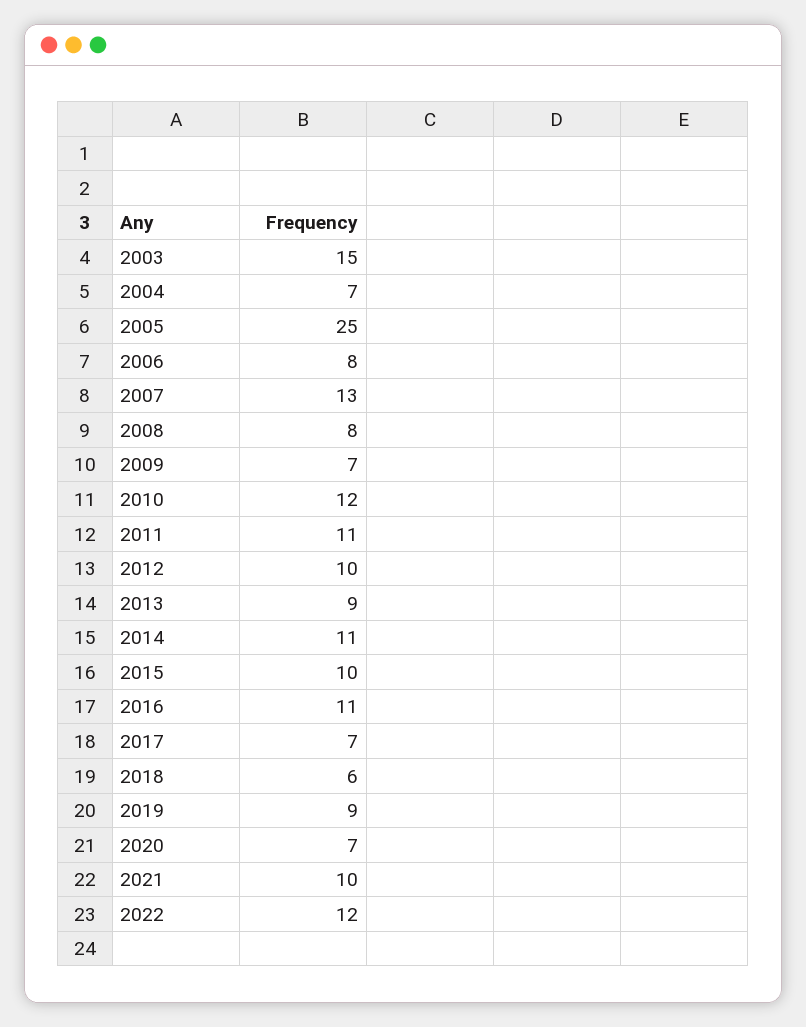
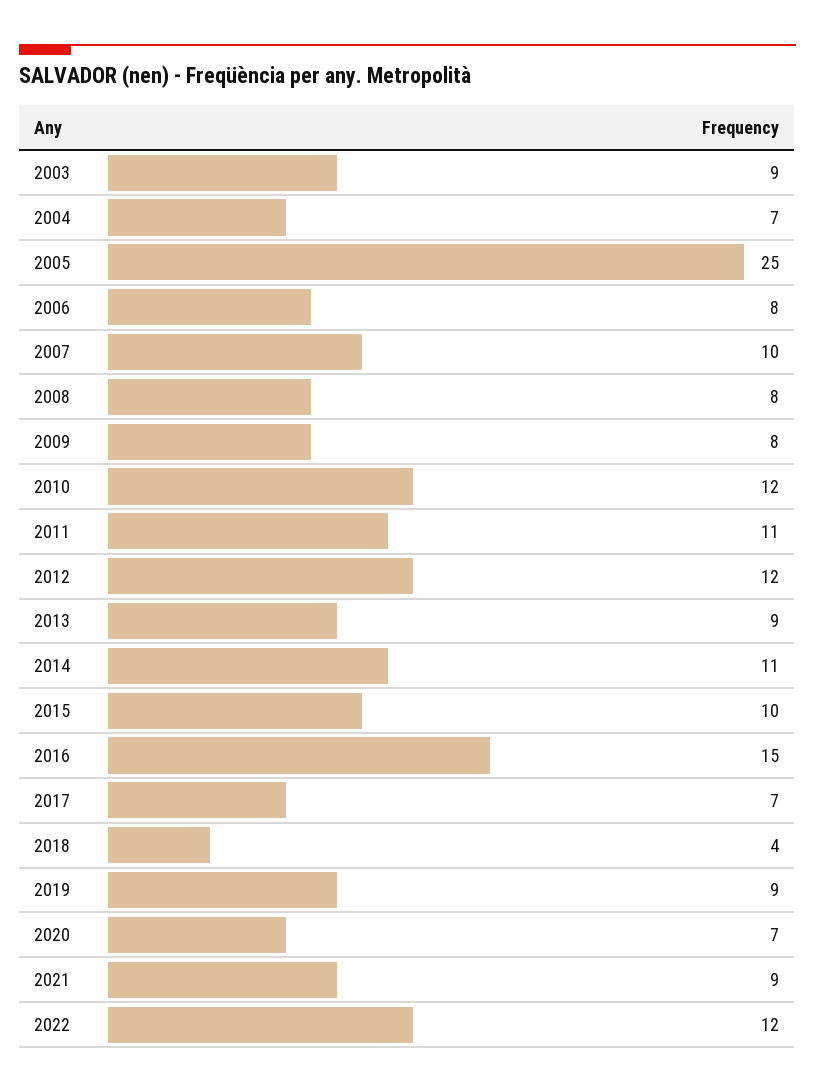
2003: 15 -> 9
2007: 13 -> 10
2009: 7 -> 8
2012: 10 -> 12
2016: 11 -> 15
2018: 6 -> 4
2021: 10 -> 9

